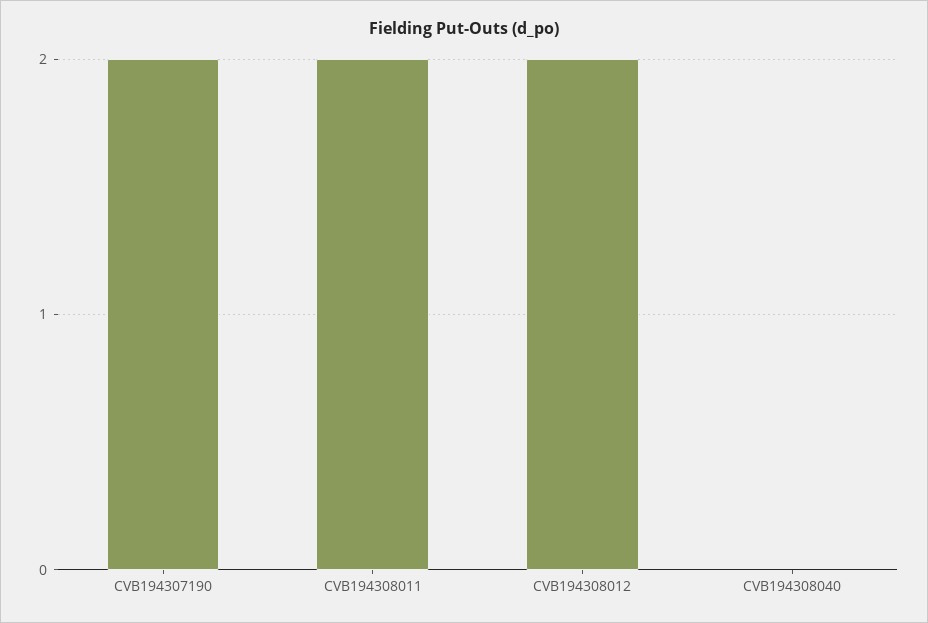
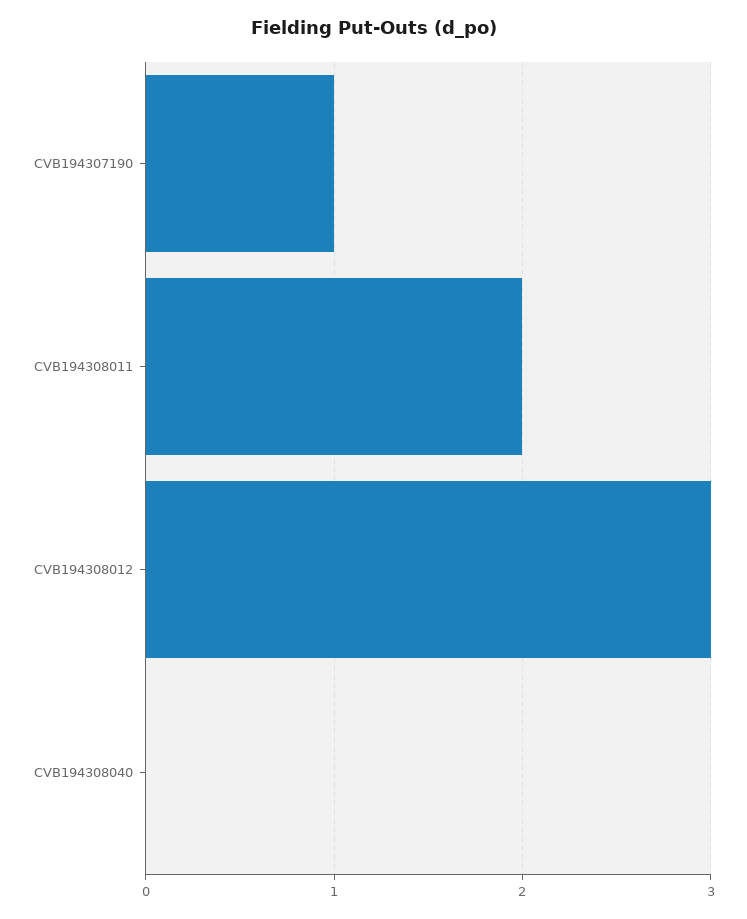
CVB194307190: 2 -> 1
CVB194308012: 2 -> 3

